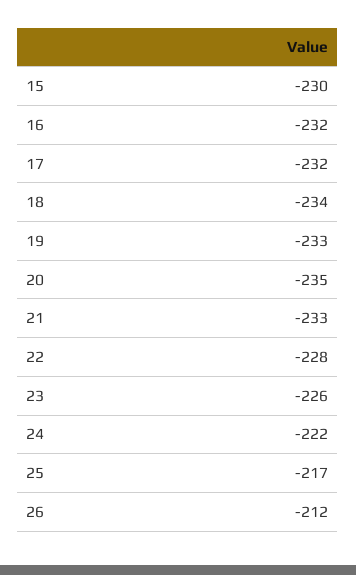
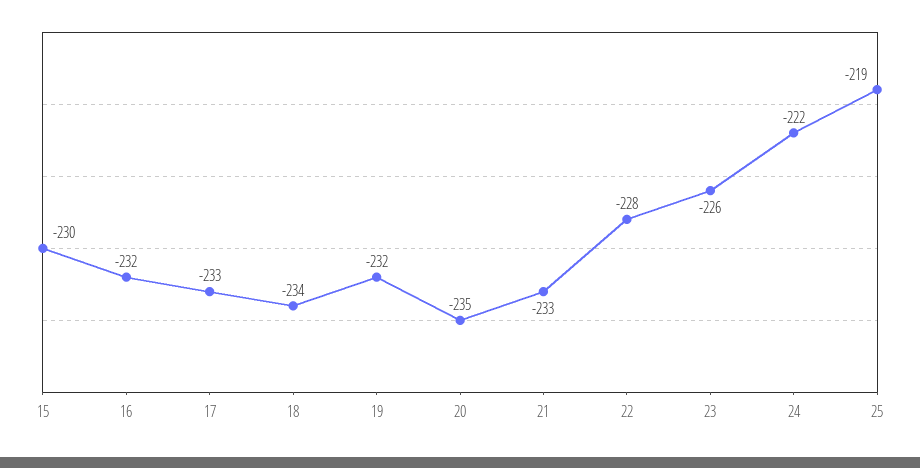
17: -232 -> -233
19: -233 -> -232
25: -217 -> -219
26: -212 -> none

